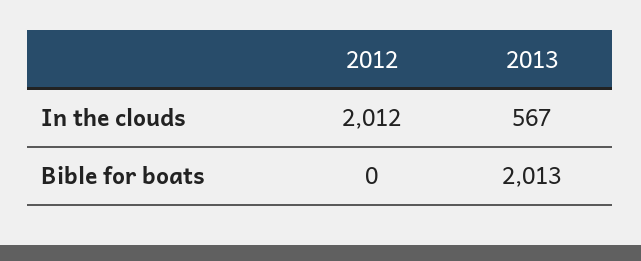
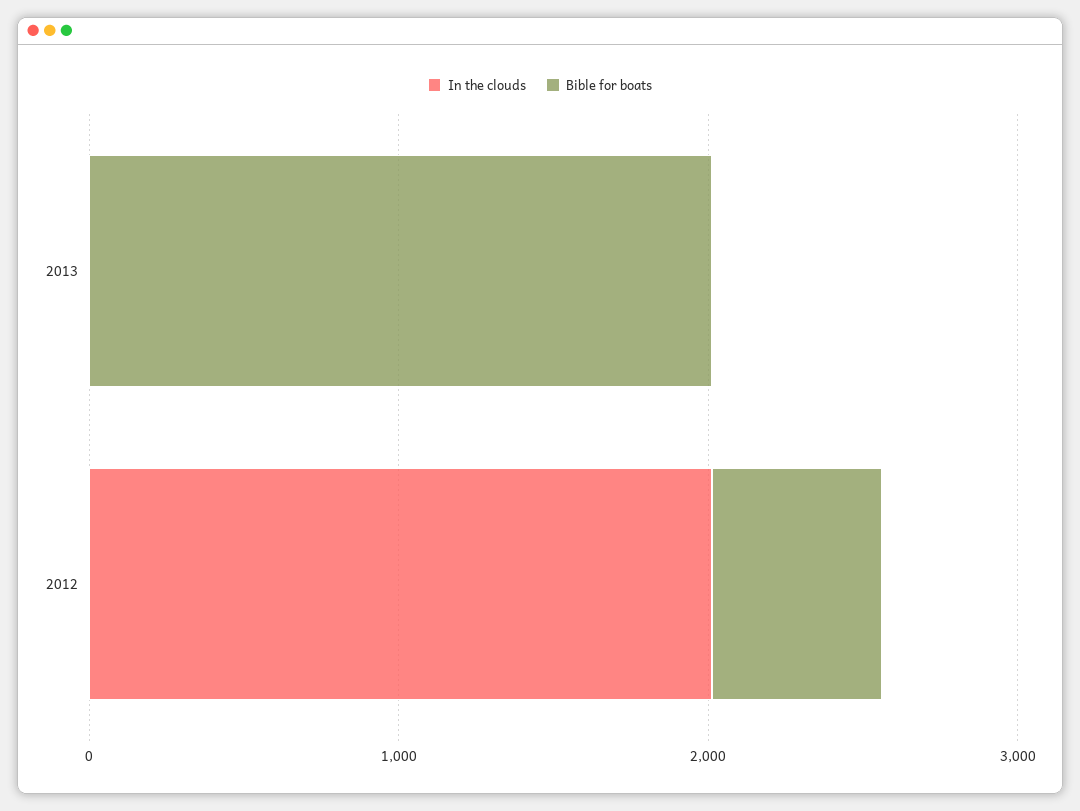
In the clouds, 2013: 567 -> 0
Bible for boats, 2012: 0 -> 600

